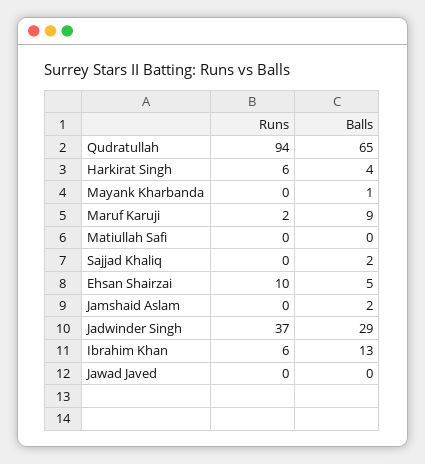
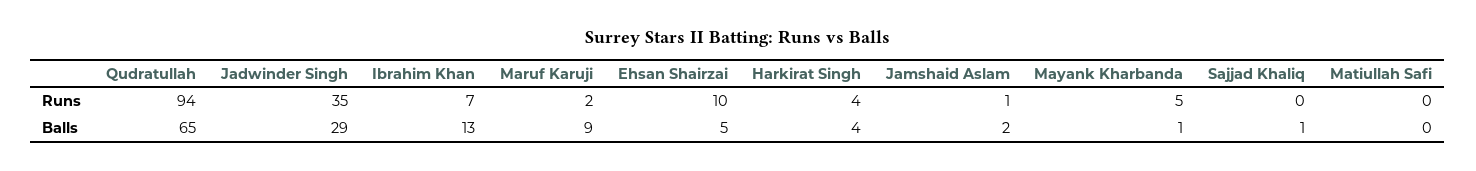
Runs, Harkirat Singh: 6 -> 4
Runs, Mayank Kharbanda: 0 -> 5
Balls, Sajjad Khaliq: 2 -> 1
Runs, Jamshaid Aslam: 0 -> 1
Runs, Jadwinder Singh: 37 -> 35
Runs, Ibrahim Khan: 6 -> 7
Runs, Jawad Javed: 0 -> none
Balls, Jawad Javed: 0 -> none

